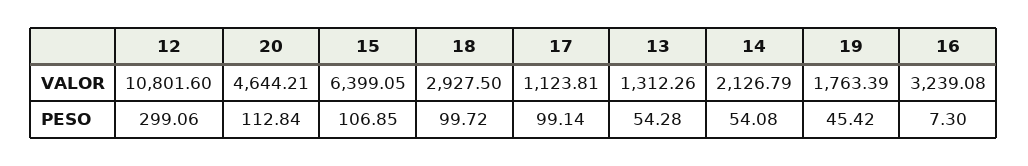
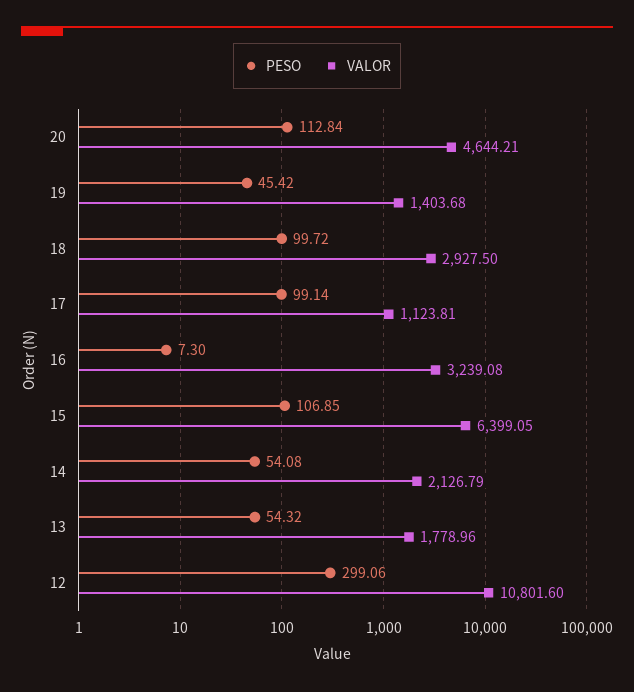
VALOR, 13: 1312.26 -> 1778.96
VALOR, 19: 1763.39 -> 1403.68
PESO, 13: 54.28 -> 54.32

